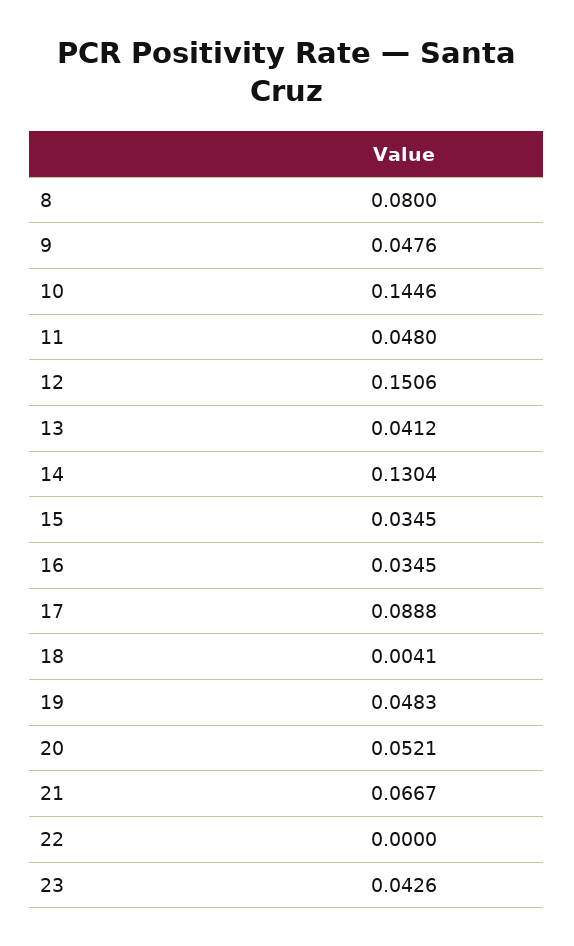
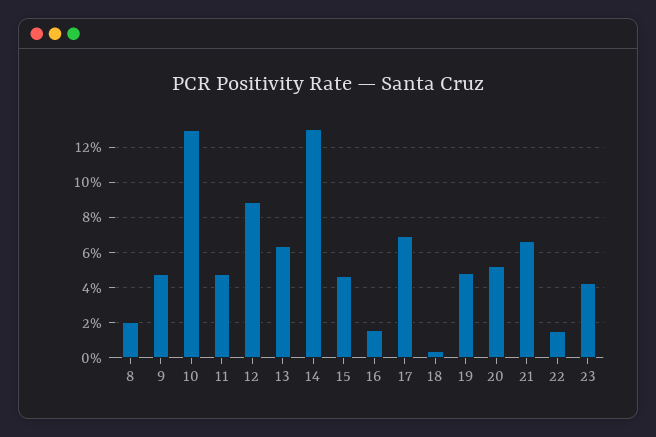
8: 0.08 -> 0.02
10: 0.1446 -> 0.13
12: 0.1506 -> 0.09
13: 0.0412 -> 0.065
15: 0.0345 -> 0.045
16: 0.0345 -> 0.015
17: 0.0888 -> 0.07
22: 0 -> 0.015

